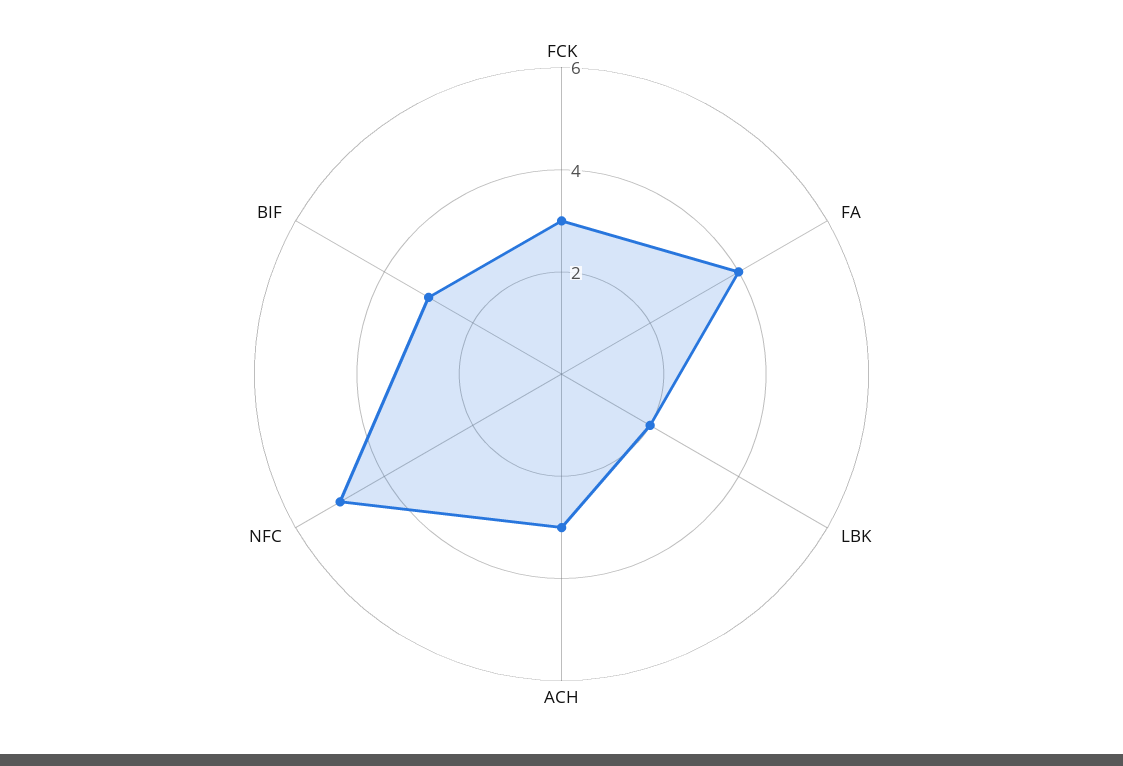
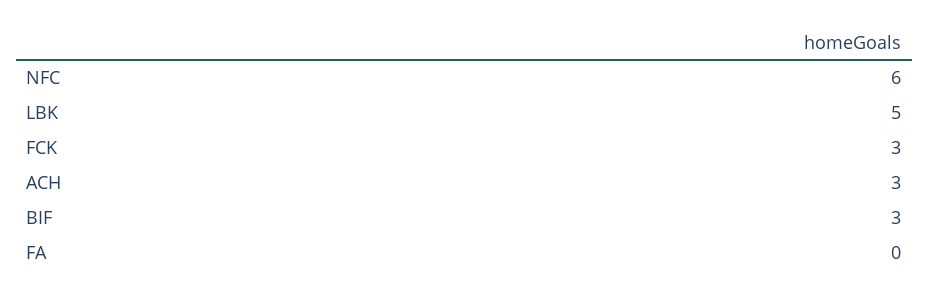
FA: 4 -> 0
LBK: 2 -> 5
NFC: 5 -> 6

